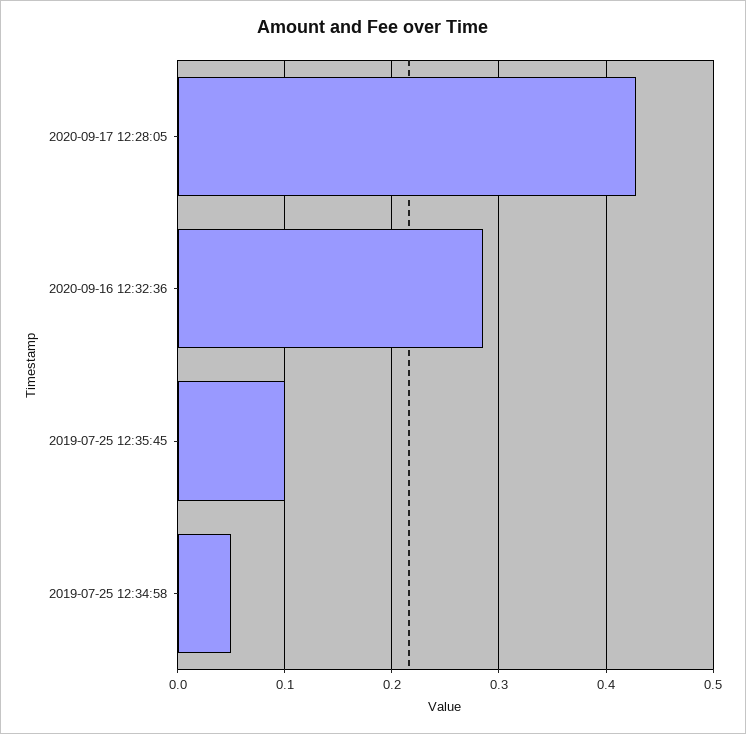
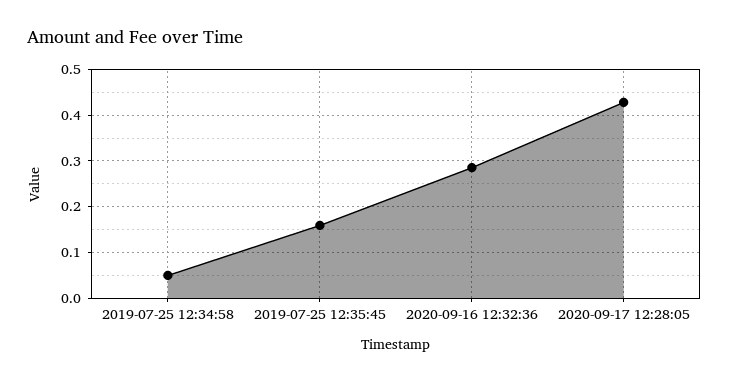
2019-07-25 12:35:45: 0.1 -> 0.16

